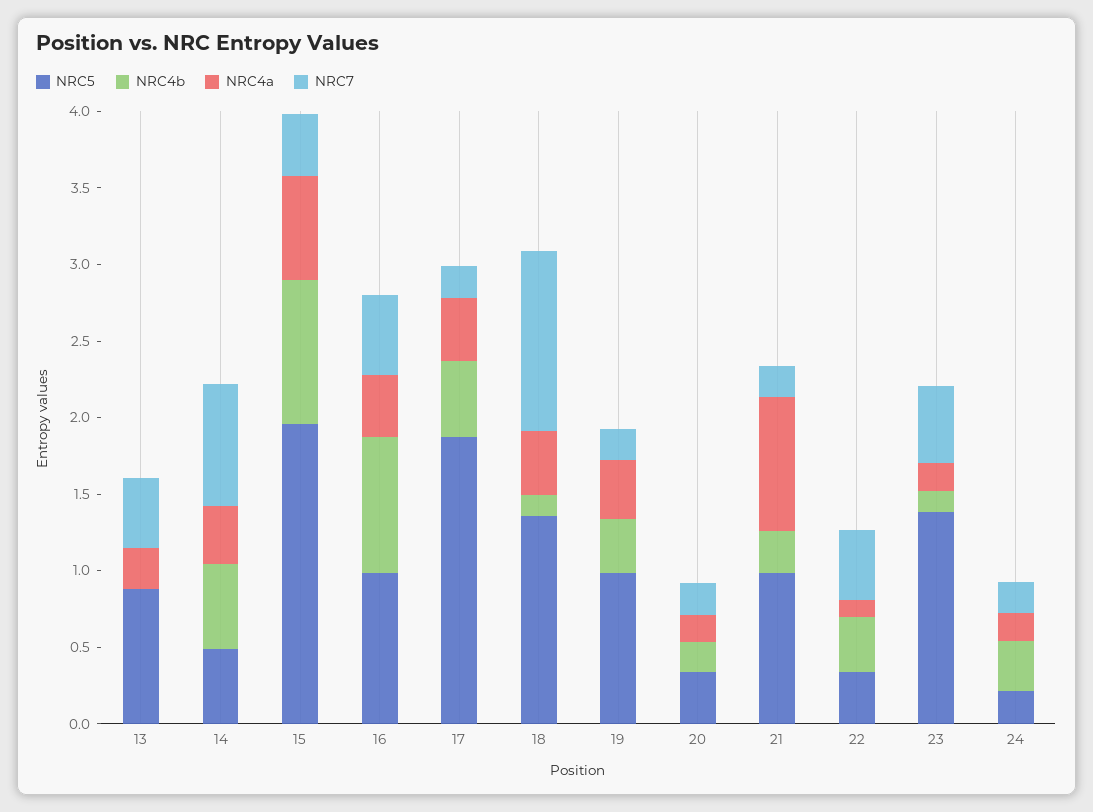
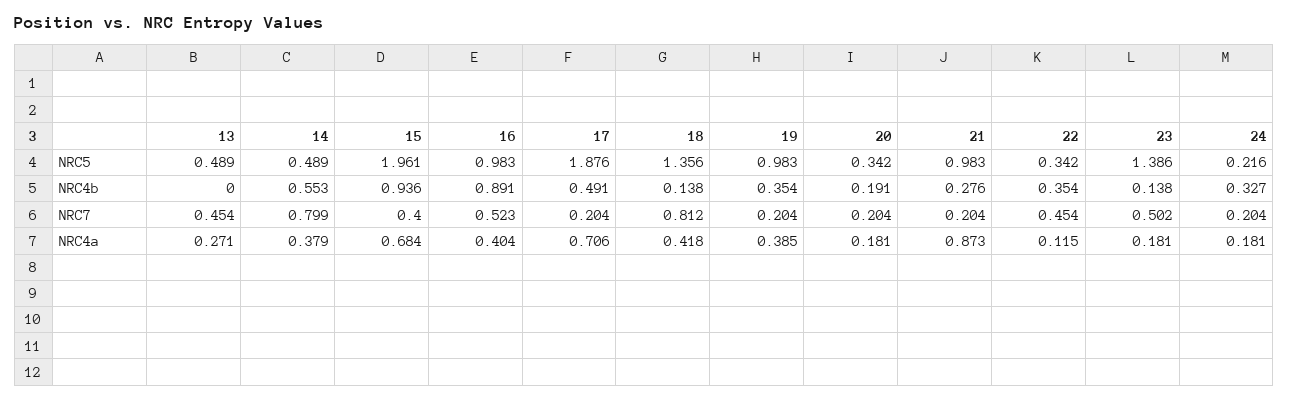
NRC5, 13: 0.9 -> 0.489
NRC4a, 17: 0.4 -> 0.706
NRC7, 18: 1.2 -> 0.812

